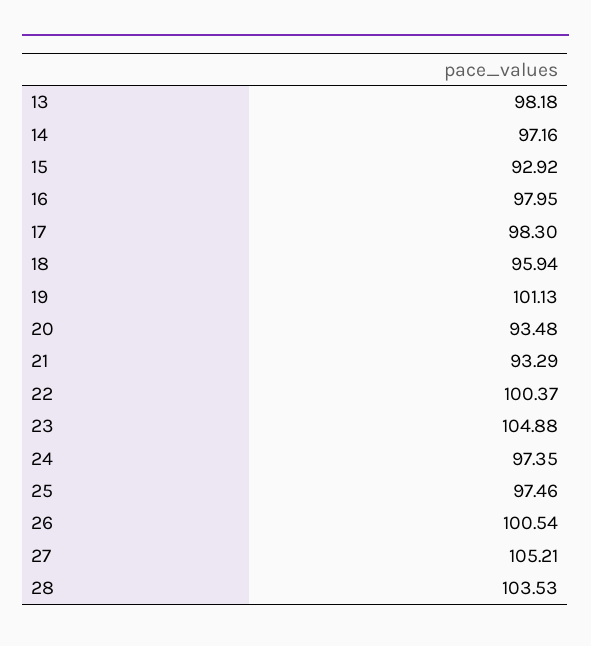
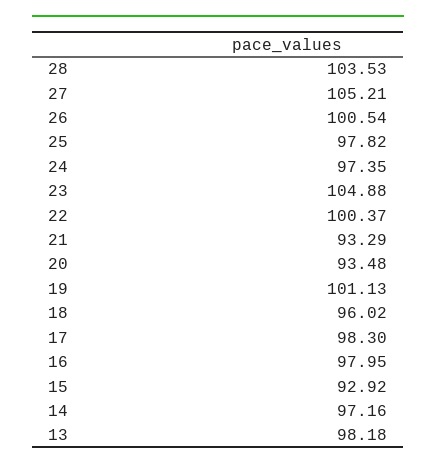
18: 95.94 -> 96.02
25: 97.46 -> 97.82

